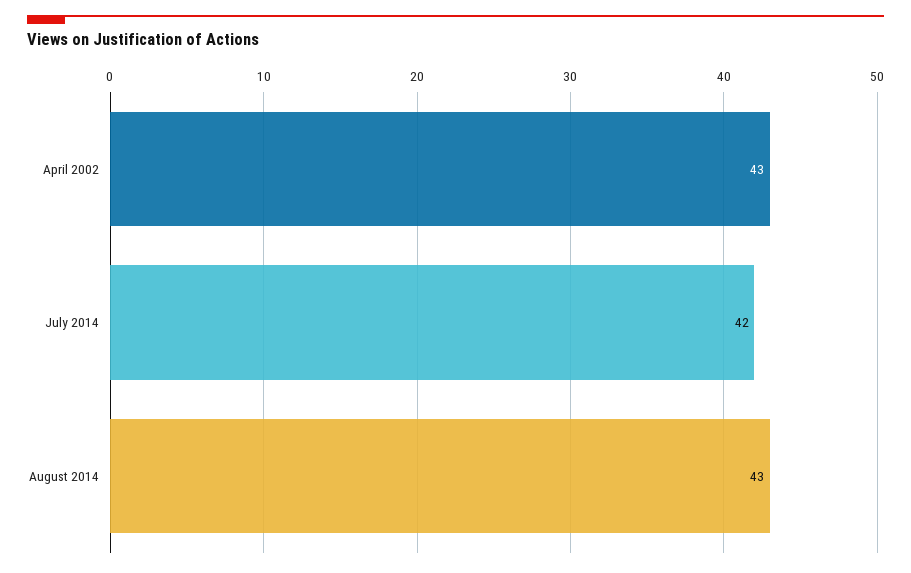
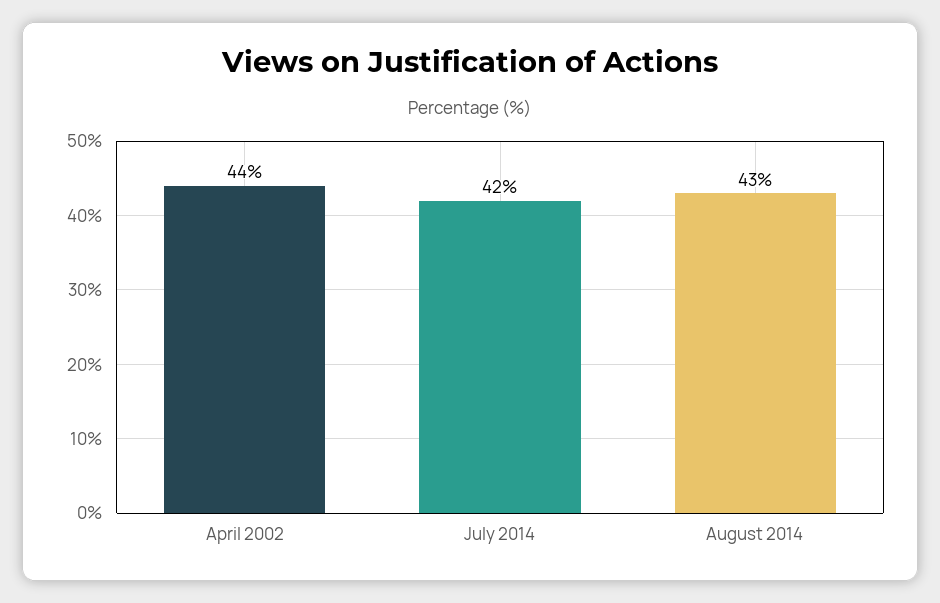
April 2002: 43 -> 44

